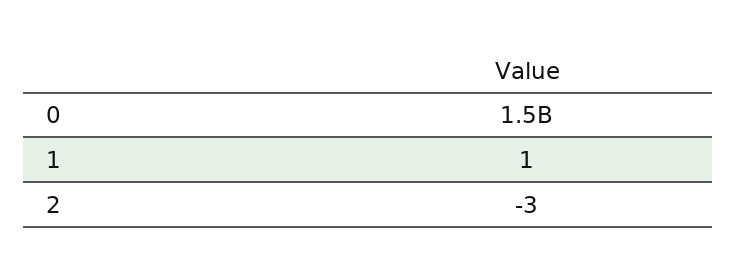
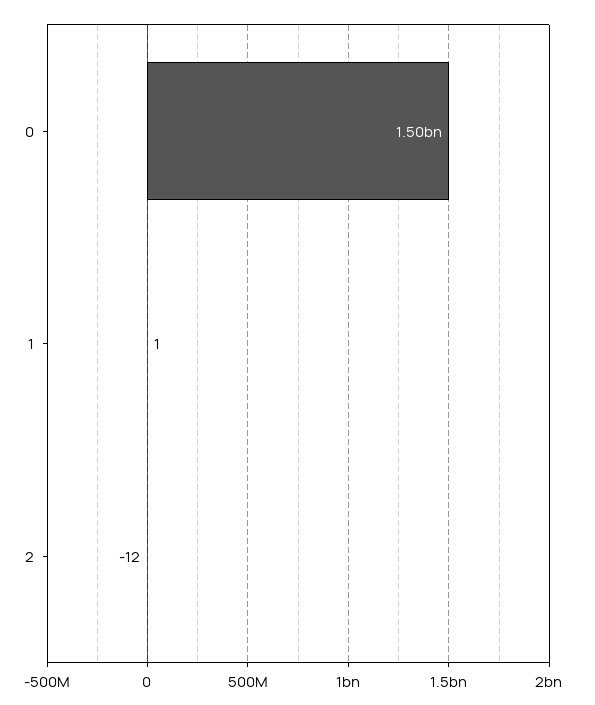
2: -3 -> -12

